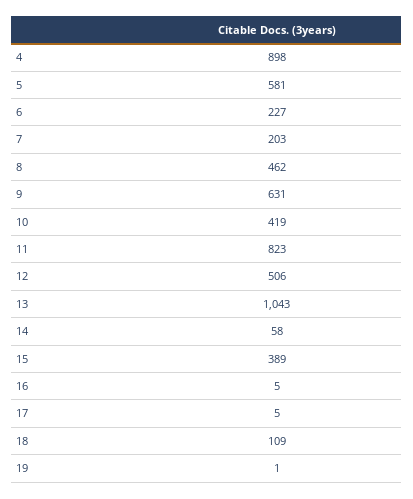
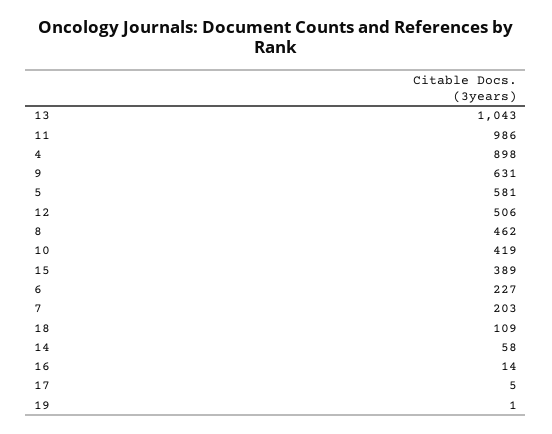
11: 823 -> 986
16: 5 -> 14

